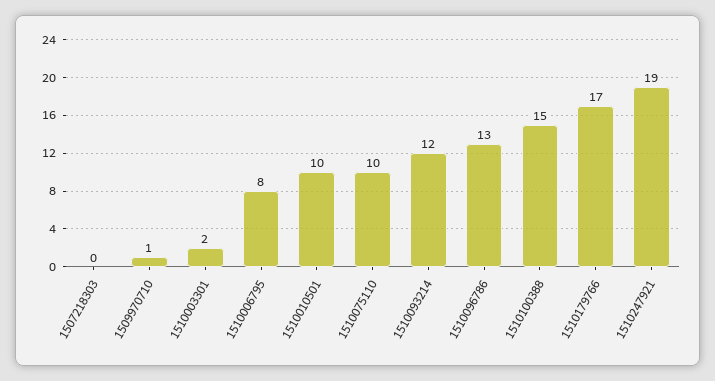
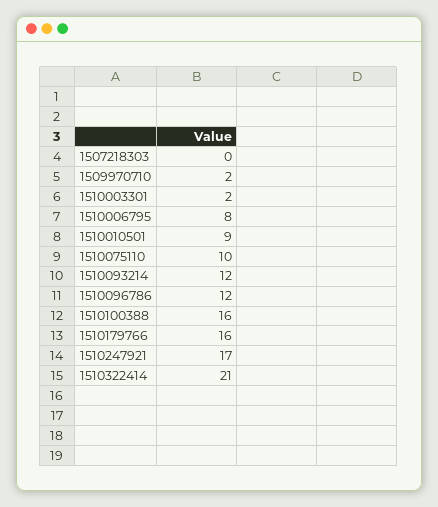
1509970710: 1 -> 2
1510010501: 10 -> 9
1510096786: 13 -> 12
1510100388: 15 -> 16
1510179766: 17 -> 16
1510247921: 19 -> 17
1510322414: none -> 21

